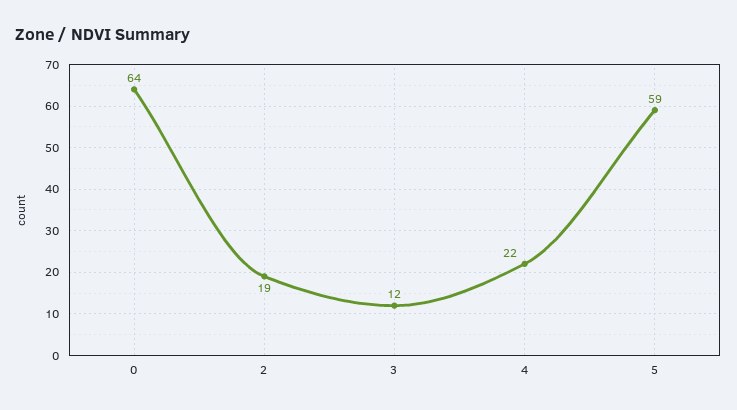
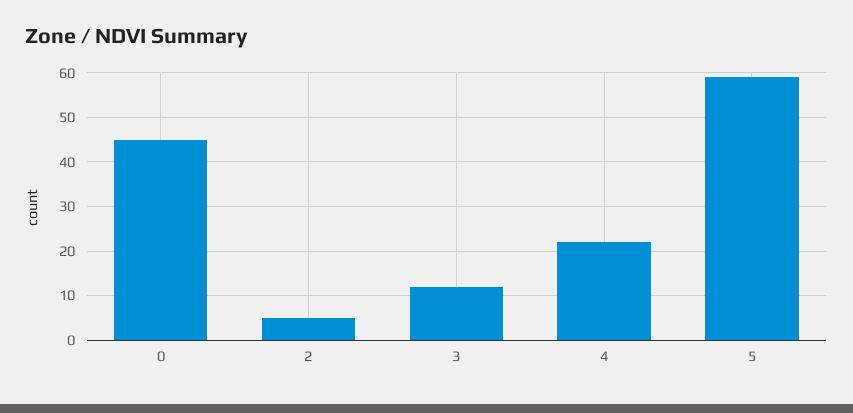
0: 64 -> 45
2: 19 -> 5

